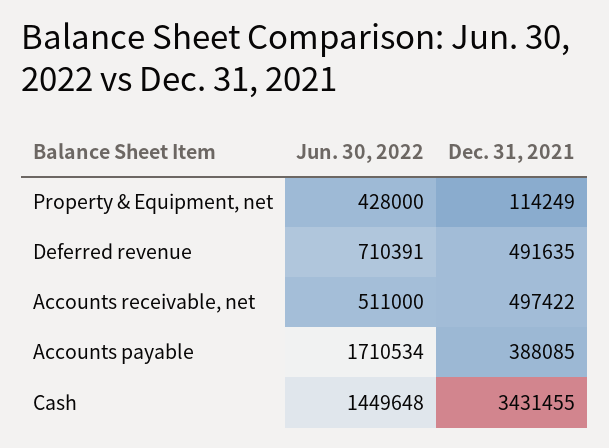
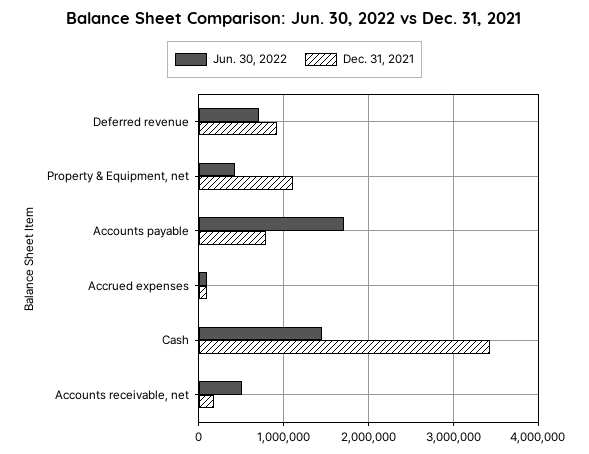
Dec. 31, 2021, Property & Equipment, net: 114249 -> 1100000
Dec. 31, 2021, Deferred revenue: 491635 -> 900000
Dec. 31, 2021, Accounts receivable, net: 497422 -> 200000
Dec. 31, 2021, Accounts payable: 388085 -> 800000
Jun. 30, 2022, Accrued expenses: none -> 100000
Dec. 31, 2021, Accrued expenses: none -> 100000

